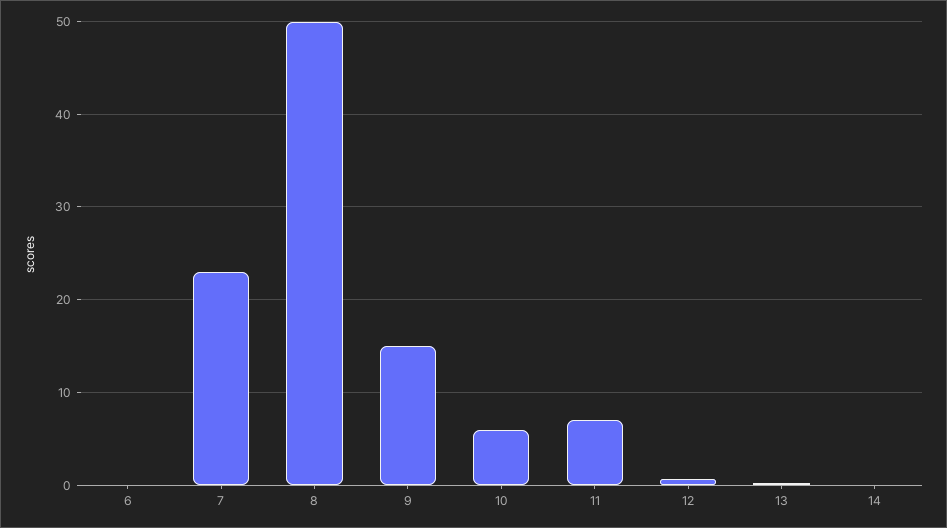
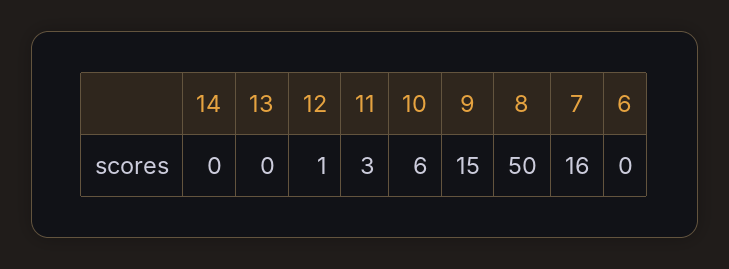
7: 23 -> 16
11: 7 -> 3

